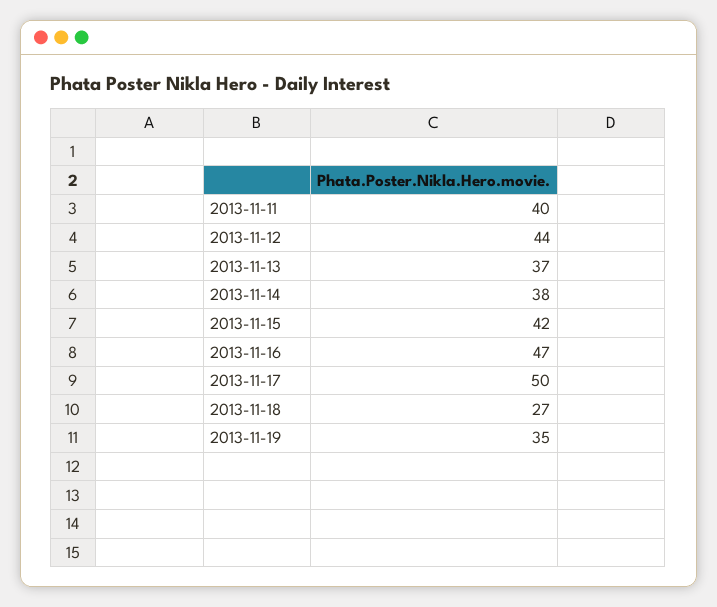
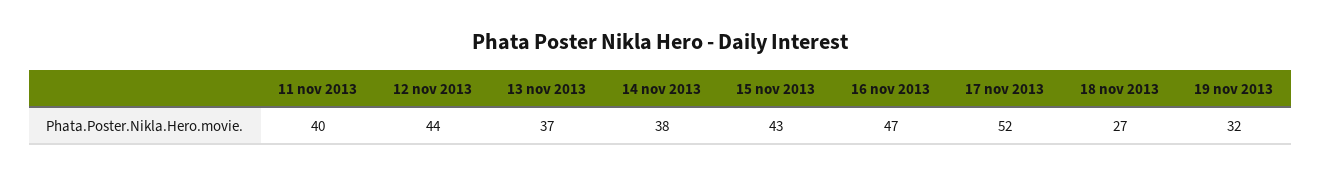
2013-11-15: 42 -> 43
2013-11-17: 50 -> 52
2013-11-19: 35 -> 32

